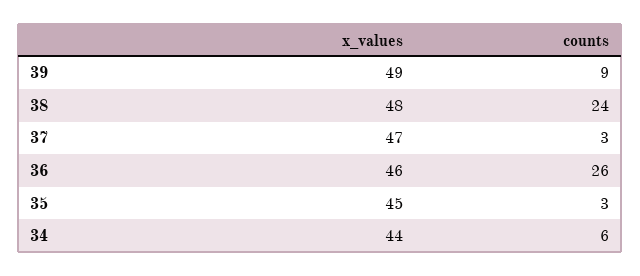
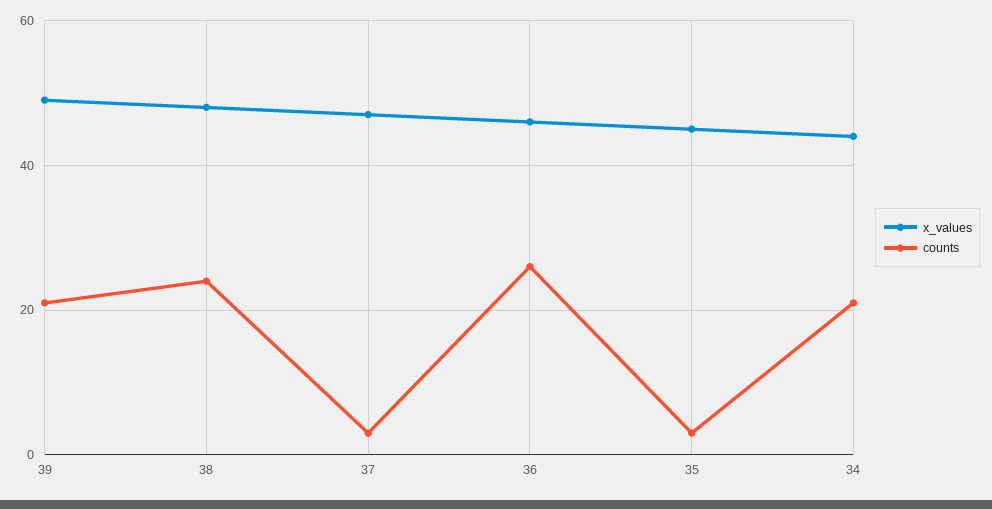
counts, 39: 9 -> 20
counts, 34: 6 -> 20

